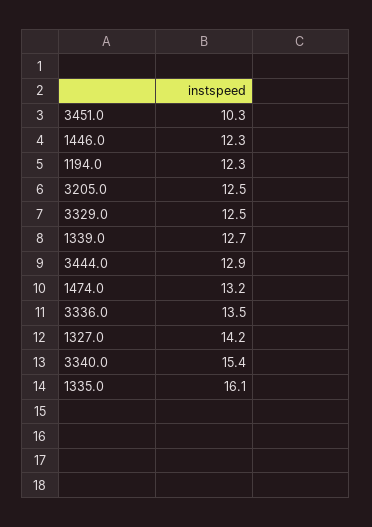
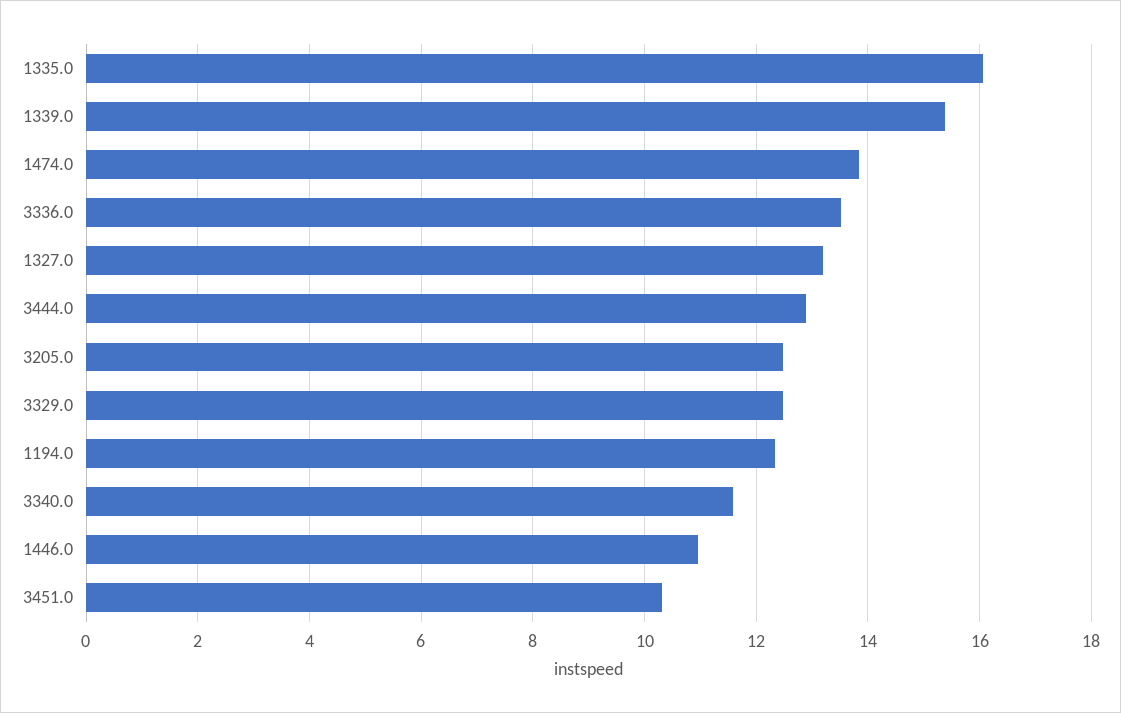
1446.0: 12.3 -> 11
1339.0: 12.7 -> 15.4
1474.0: 13.2 -> 13.8
1327.0: 14.2 -> 13.2
3340.0: 15.4 -> 11.6

